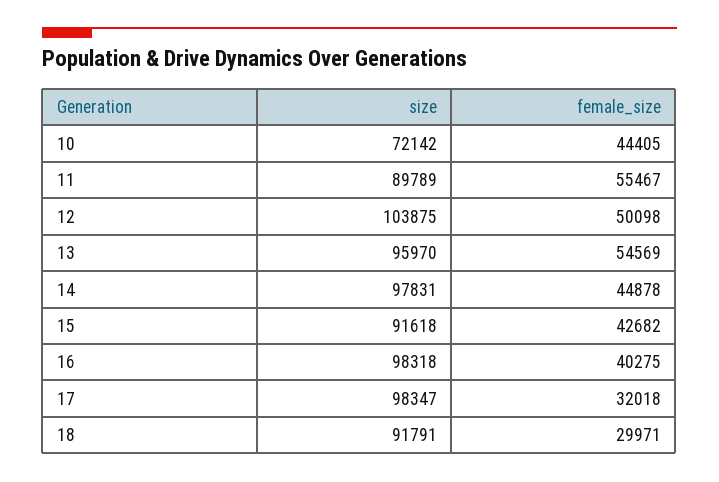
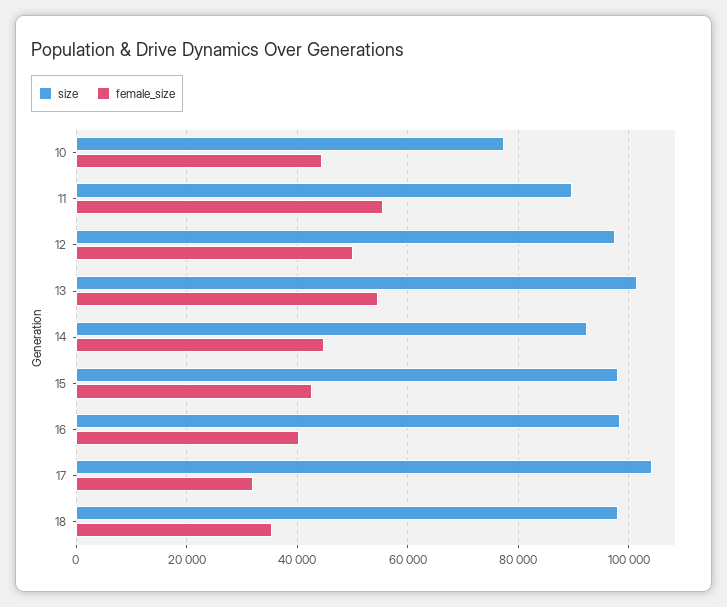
size, 10: 72142 -> 78000
size, 12: 103875 -> 98000
size, 13: 95970 -> 102000
size, 14: 97831 -> 92000
size, 15: 91618 -> 98000
size, 17: 98347 -> 104000
size, 18: 91791 -> 98000
female_size, 18: 29971 -> 36000

